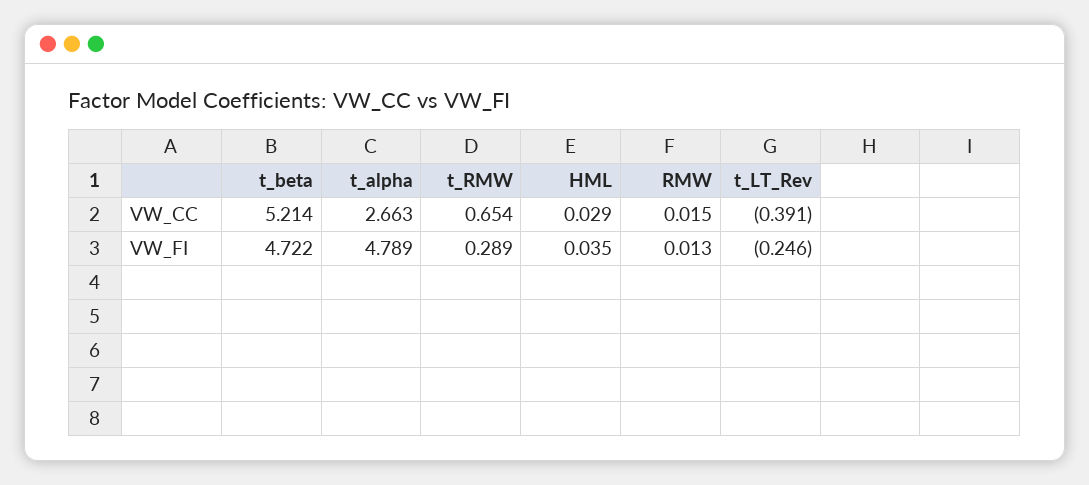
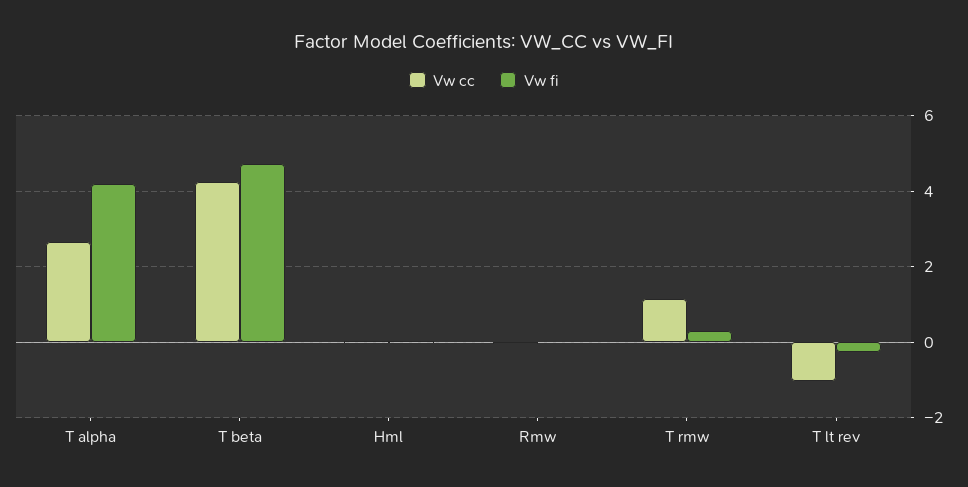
VW_CC, t_beta: 5.214 -> 4.2
VW_CC, t_RMW: 0.654 -> 1.2
VW_CC, t_LT_Rev: -0.391 -> -1
VW_FI, t_alpha: 4.789 -> 4.2

